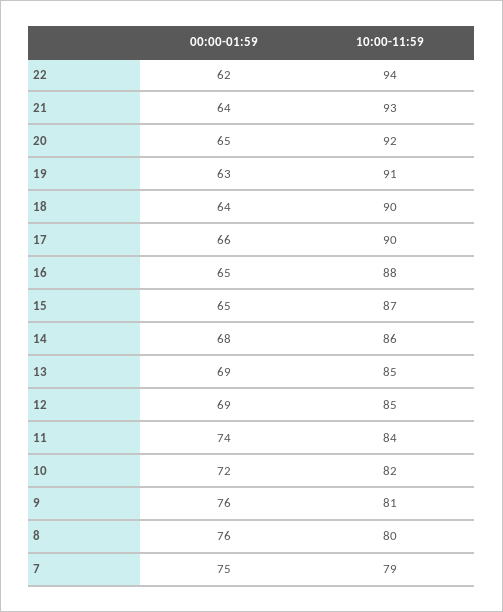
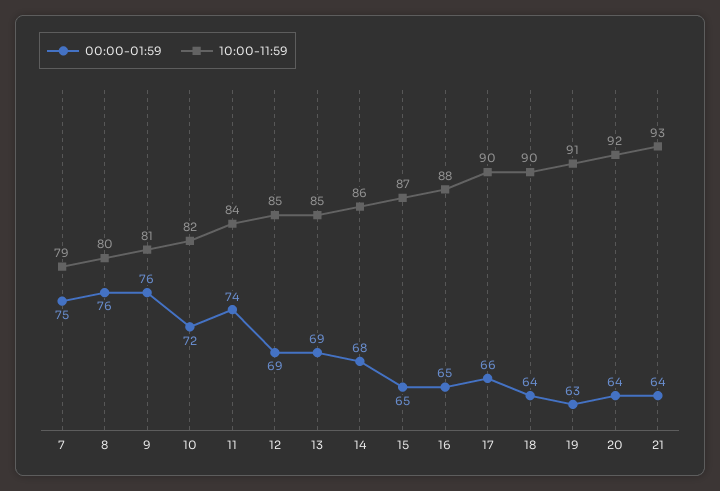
00:00-01:59, 22: 62 -> none
10:00-11:59, 22: 94 -> none
00:00-01:59, 20: 65 -> 64

